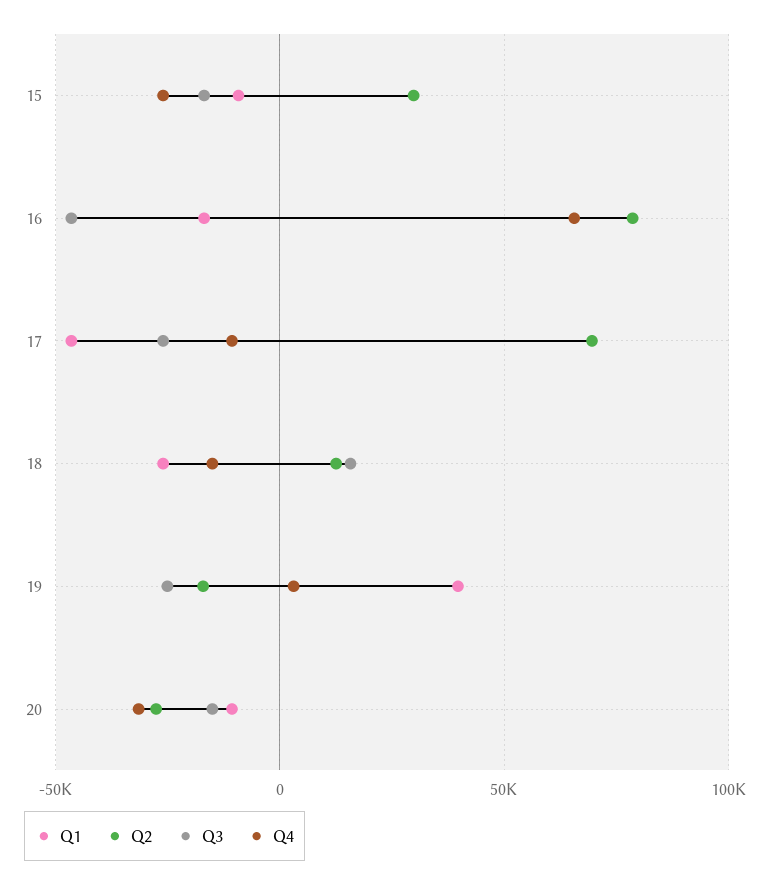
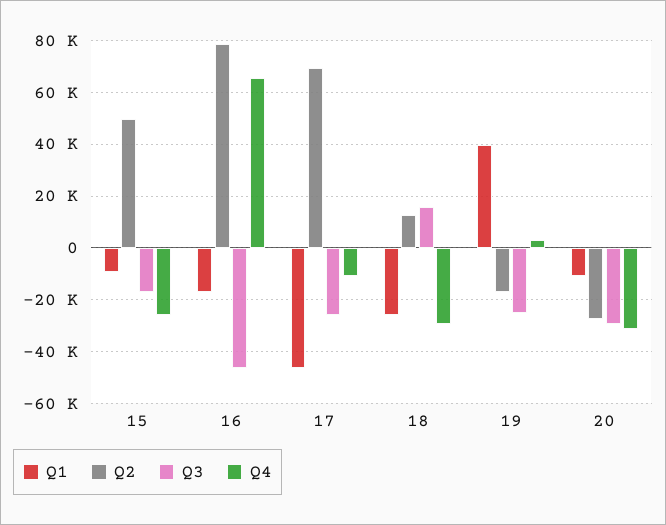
Q2, 15: 30000 -> 50000
Q4, 18: -15000 -> -30000
Q3, 20: -15000 -> -30000

